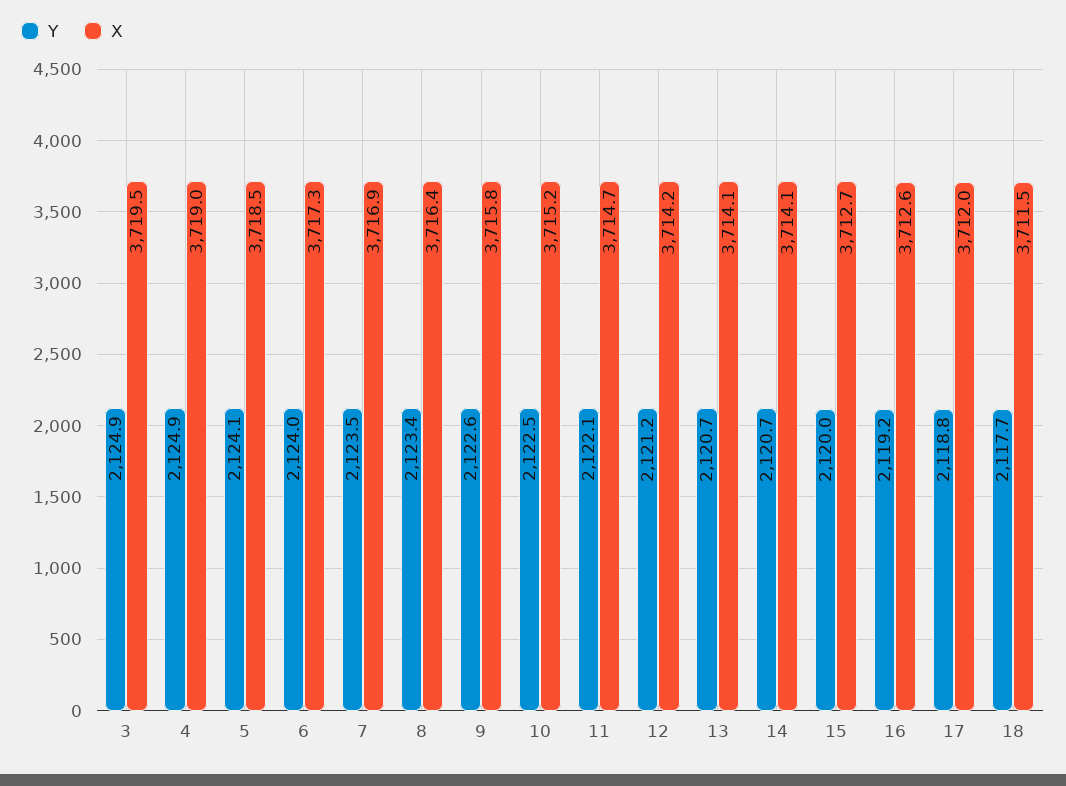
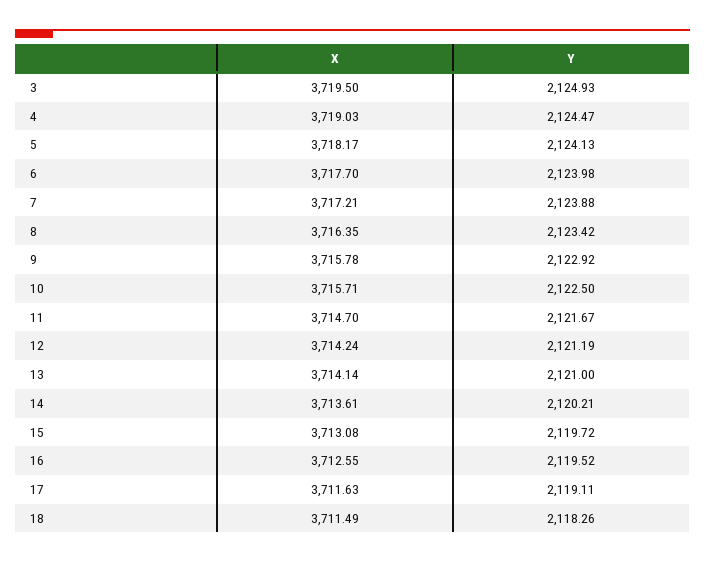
Y, 4: 2124.9 -> 2124.47
X, 5: 3718.5 -> 3718.17
X, 6: 3717.3 -> 3717.7
Y, 7: 2123.5 -> 2123.88
X, 7: 3716.9 -> 3717.21
Y, 9: 2122.6 -> 2122.92
X, 10: 3715.2 -> 3715.71
Y, 11: 2122.1 -> 2121.67
Y, 13: 2120.7 -> 2121
Y, 14: 2120.7 -> 2120.21
X, 14: 3714.1 -> 3713.61
Y, 15: 2120 -> 2119.72
X, 15: 3712.7 -> 3713.08
Y, 16: 2119.2 -> 2119.52
Y, 17: 2118.8 -> 2119.11
X, 17: 3712 -> 3711.63
Y, 18: 2117.7 -> 2118.26

